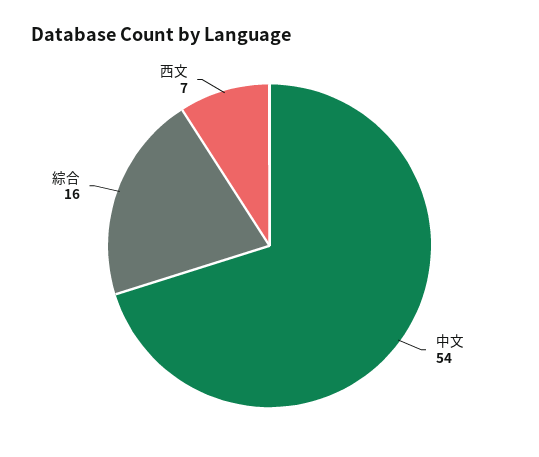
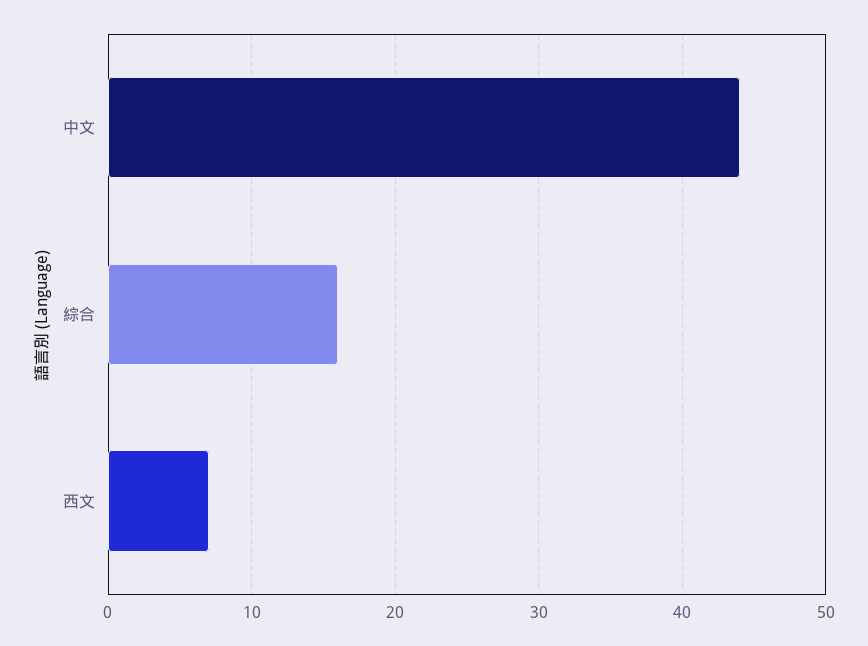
中文: 54 -> 44

